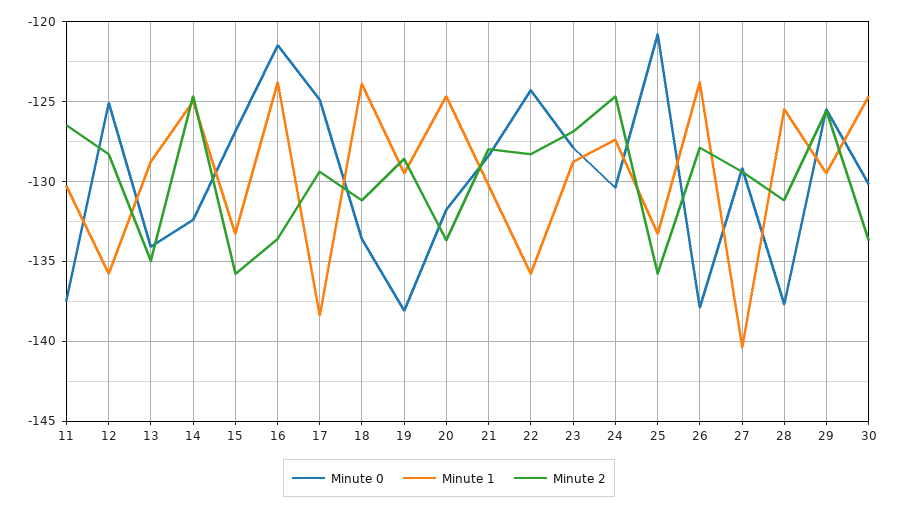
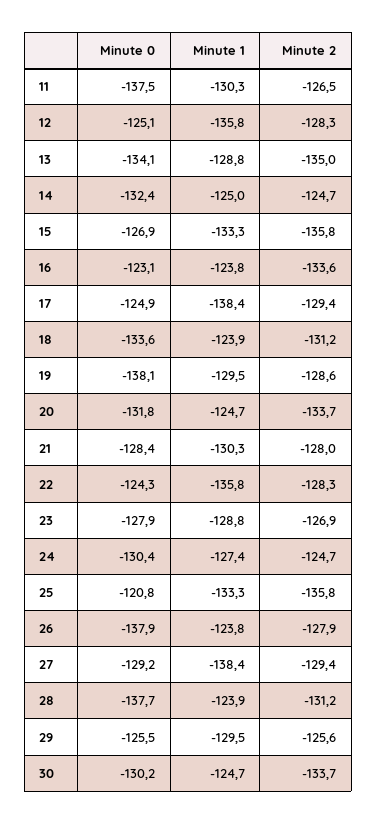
Minute 0, 16: -121.5 -> -123.1
Minute 1, 27: -140.5 -> -138.4
Minute 1, 28: -125.5 -> -123.9

